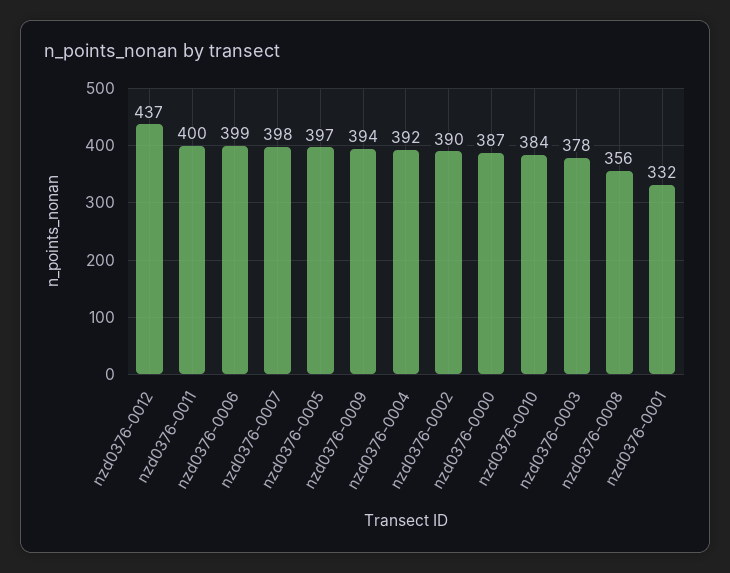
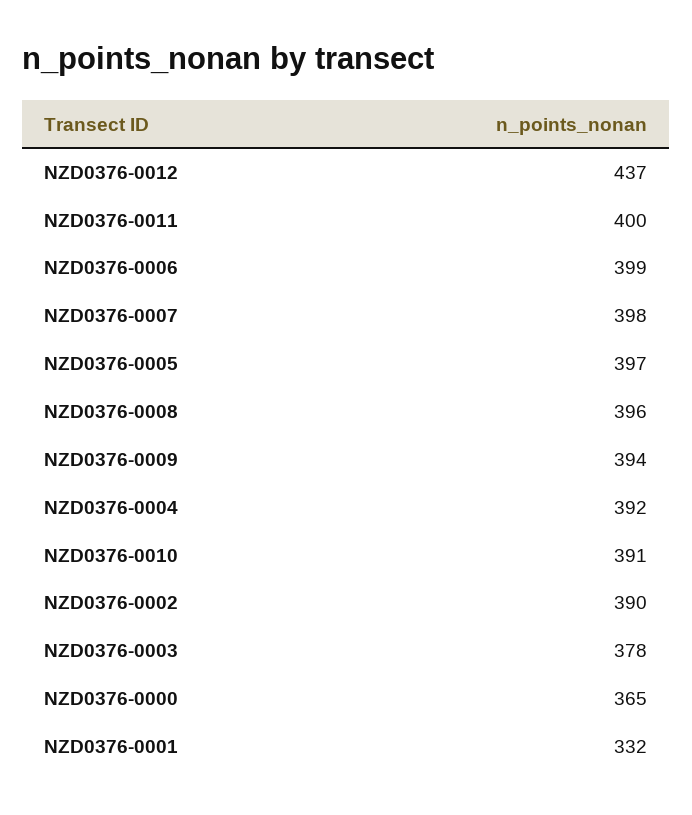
nzd0376-0000: 387 -> 365
nzd0376-0010: 384 -> 391
nzd0376-0008: 356 -> 396

